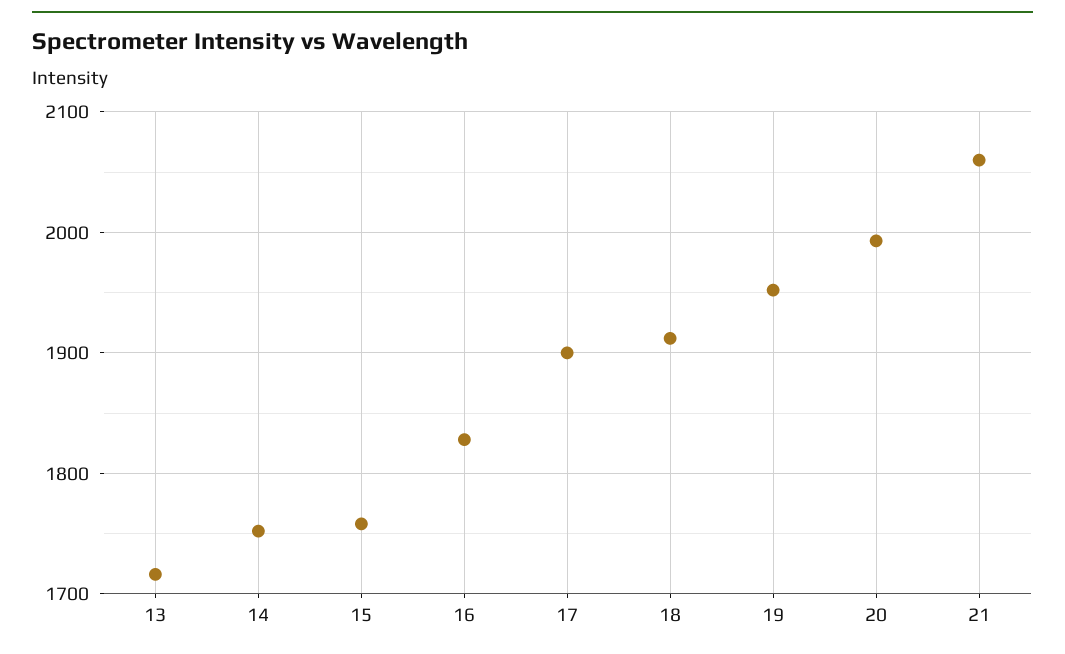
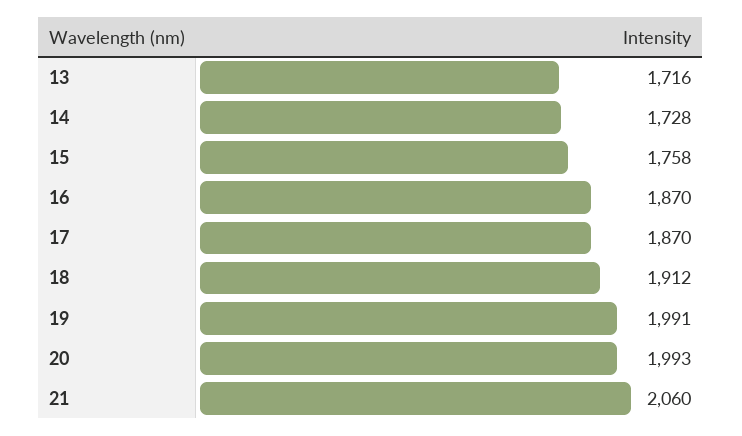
14: 1750 -> 1728
16: 1830 -> 1870
17: 1900 -> 1870
19: 1950 -> 1991

